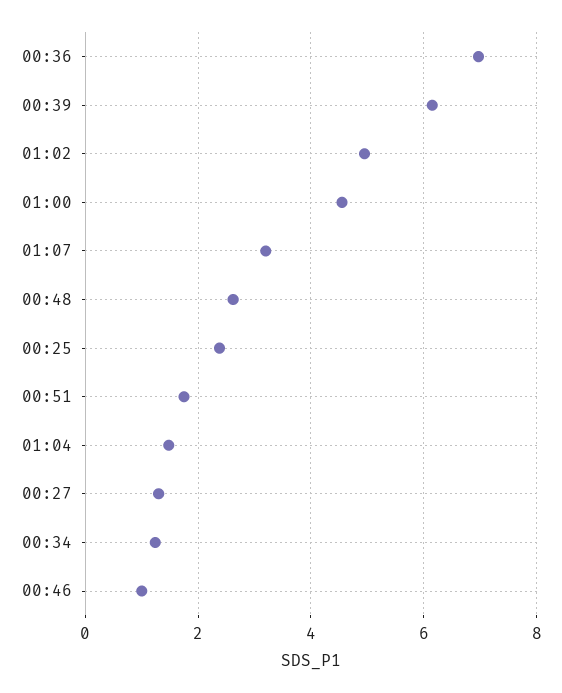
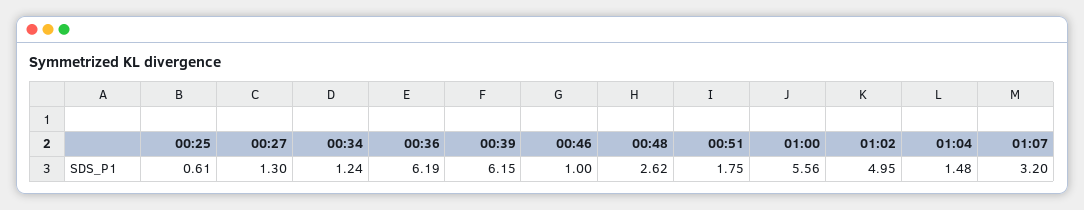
00:36: 7 -> 6.19
01:00: 4.6 -> 5.56
00:25: 2.4 -> 0.61

